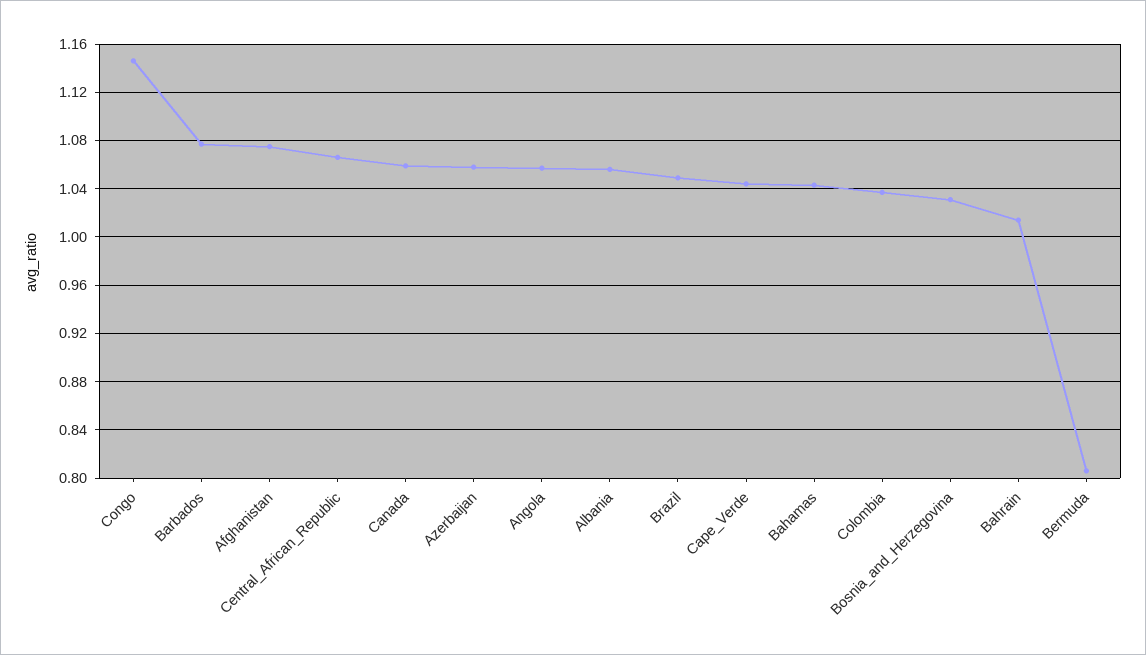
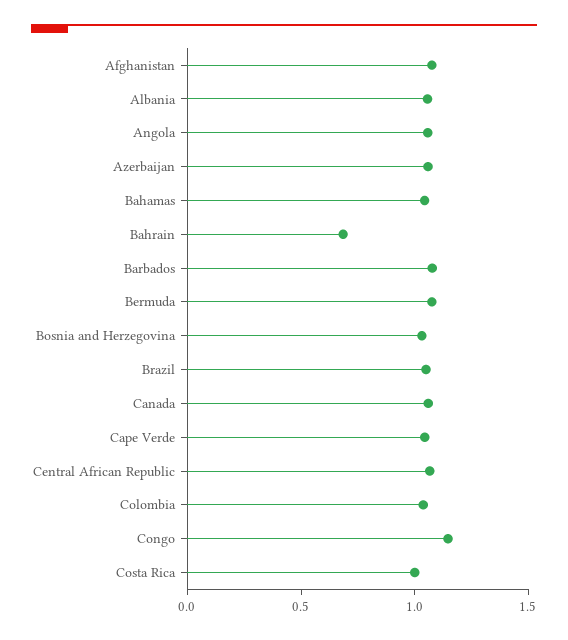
Bahrain: 1.015 -> 0.7
Bermuda: 0.805 -> 1.1
Costa Rica: none -> 1

